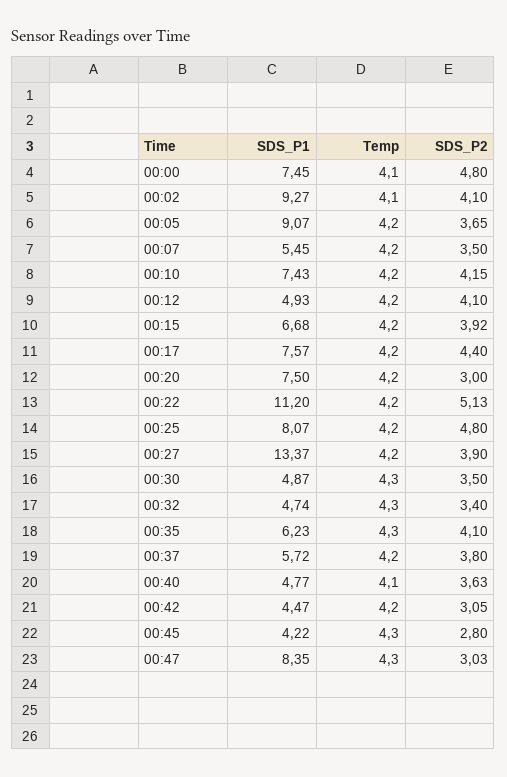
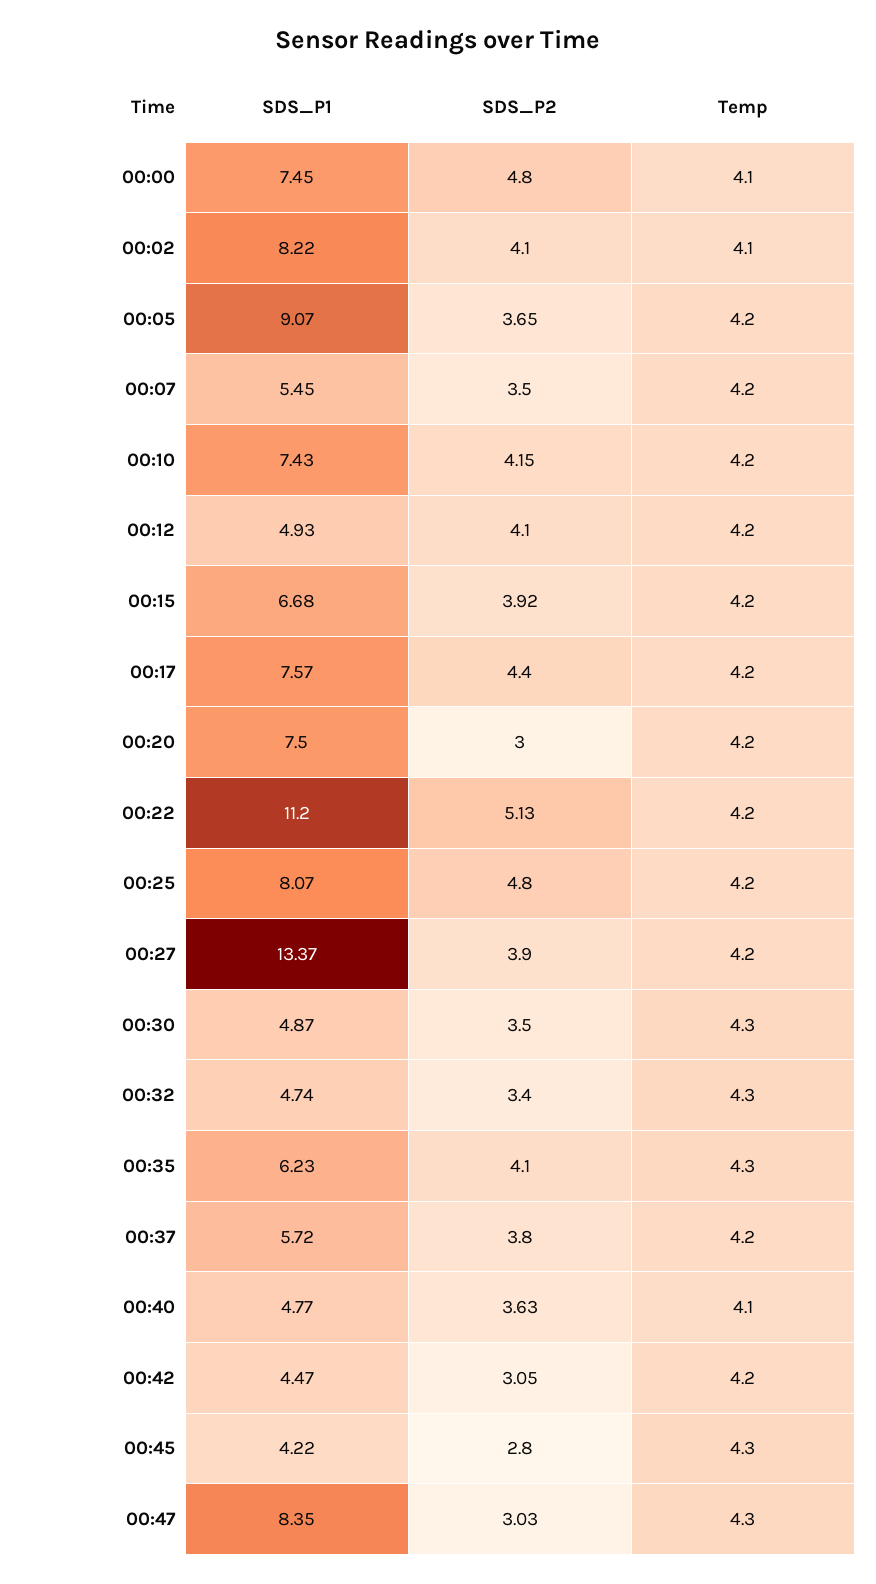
SDS_P1, 00:02: 9.27 -> 8.22

